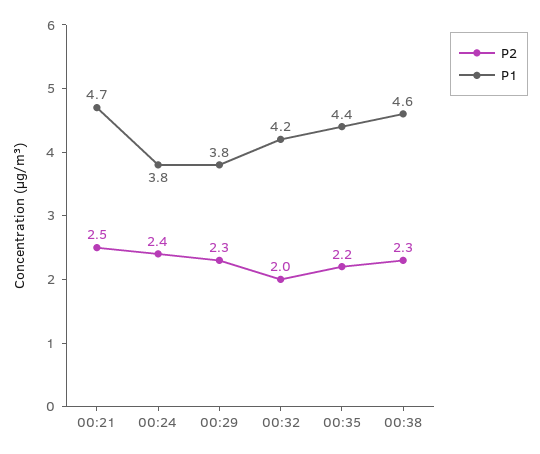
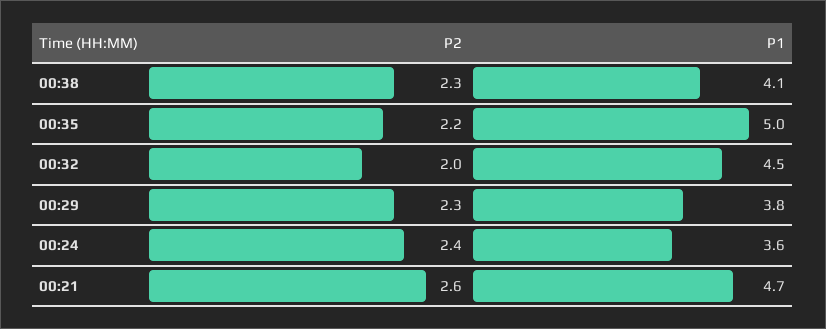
P2, 00:21: 2.5 -> 2.6
P1, 00:24: 3.8 -> 3.6
P1, 00:32: 4.2 -> 4.5
P1, 00:35: 4.4 -> 5
P1, 00:38: 4.6 -> 4.1

